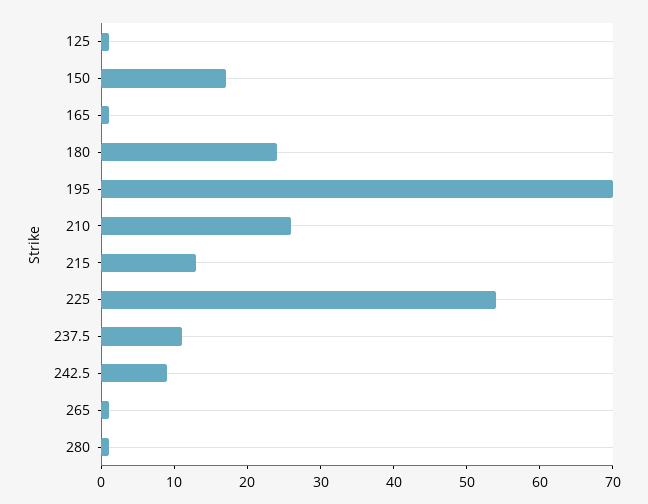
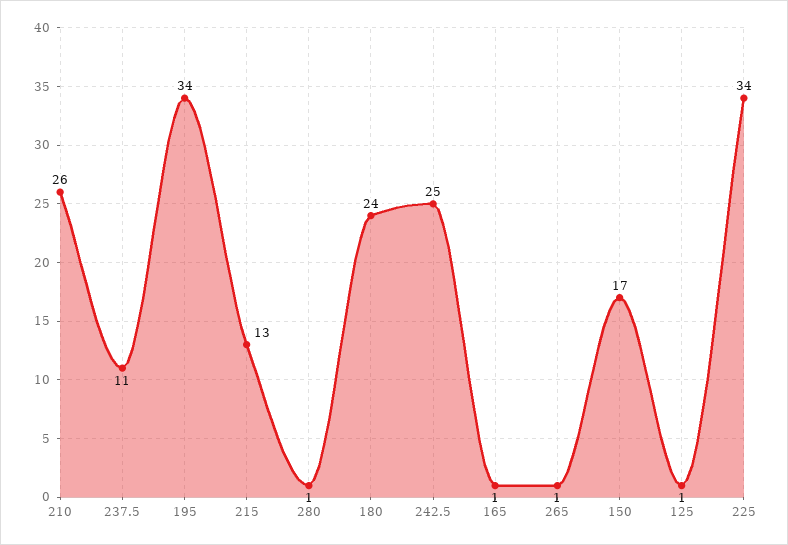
195: 70 -> 34
225: 55 -> 34
242.5: 10 -> 25

